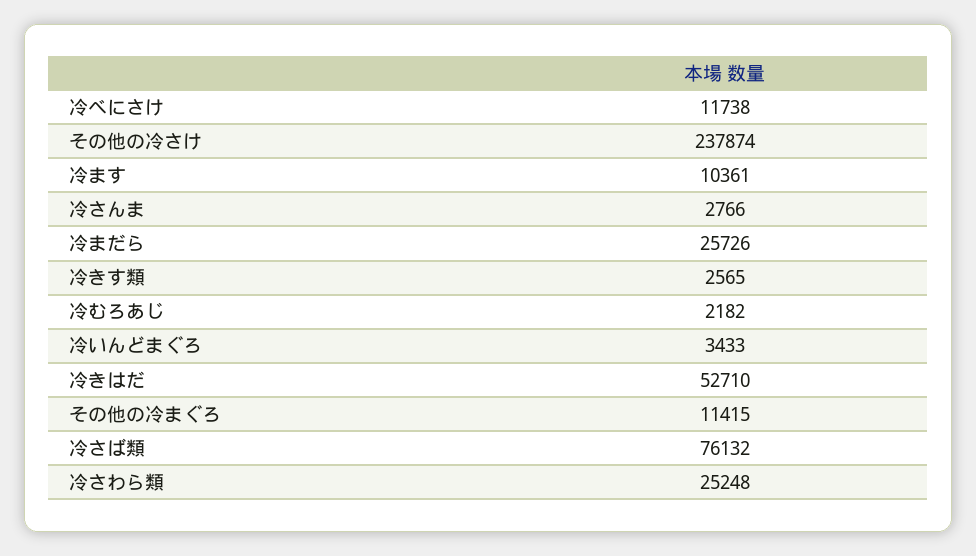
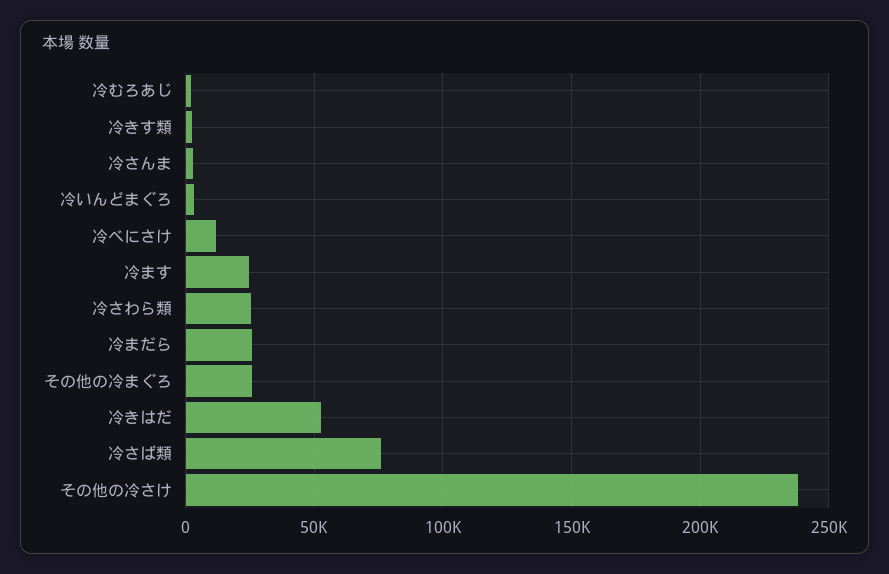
冷ます: 10361 -> 25000
その他の冷まぐろ: 11415 -> 25000

